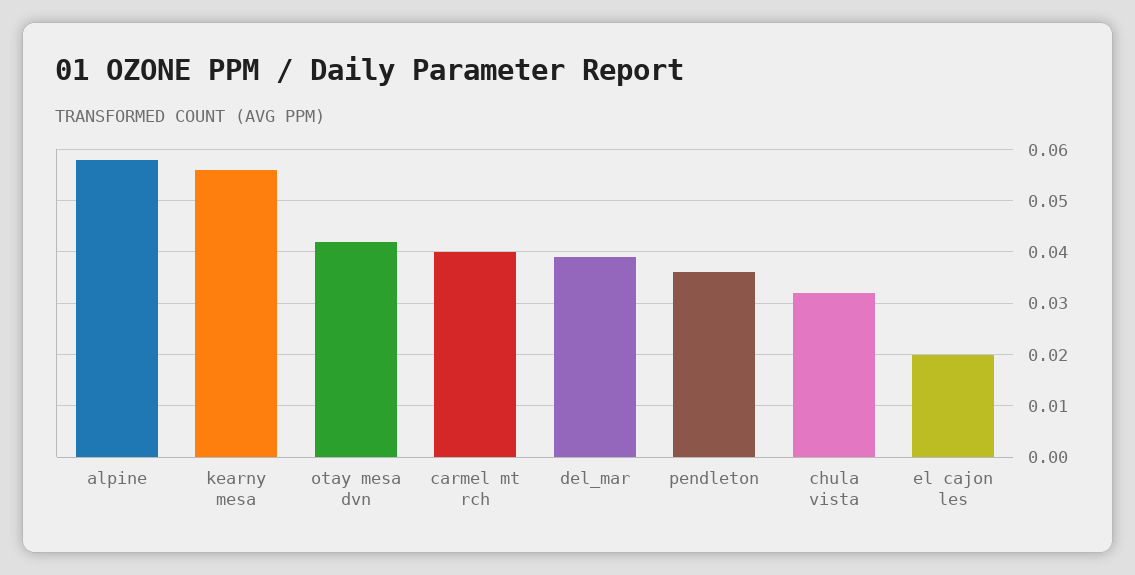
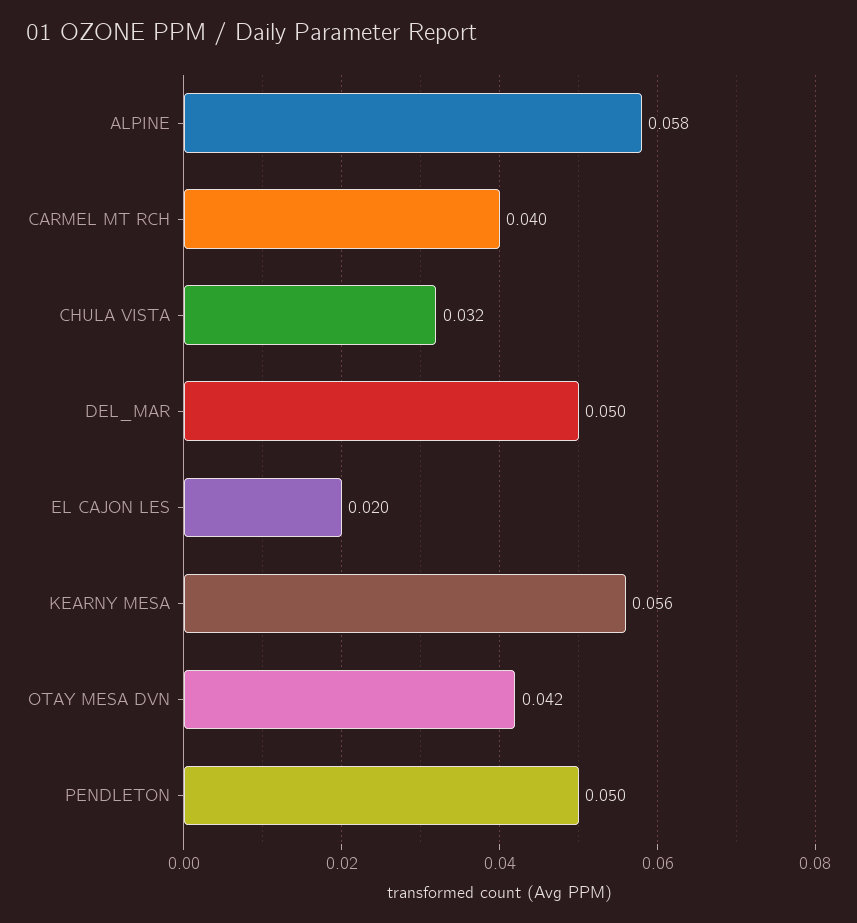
del_mar: 0.04 -> 0.05
pendleton: 0.035 -> 0.05

